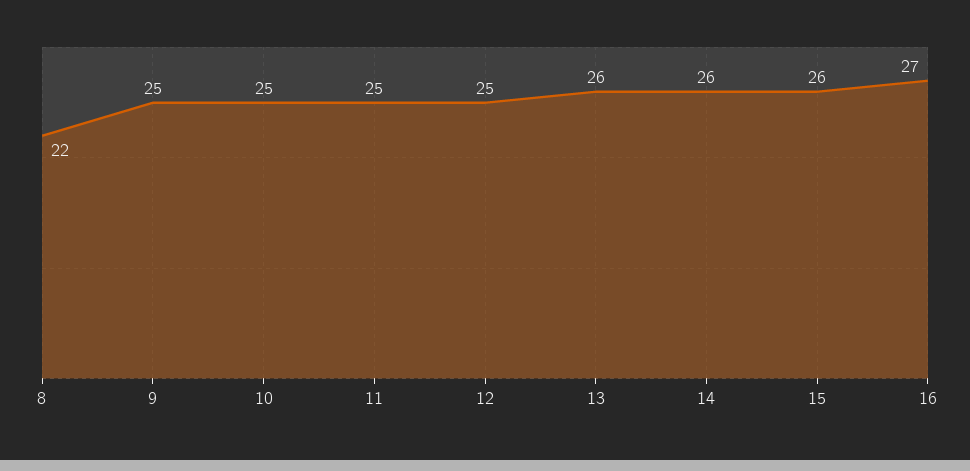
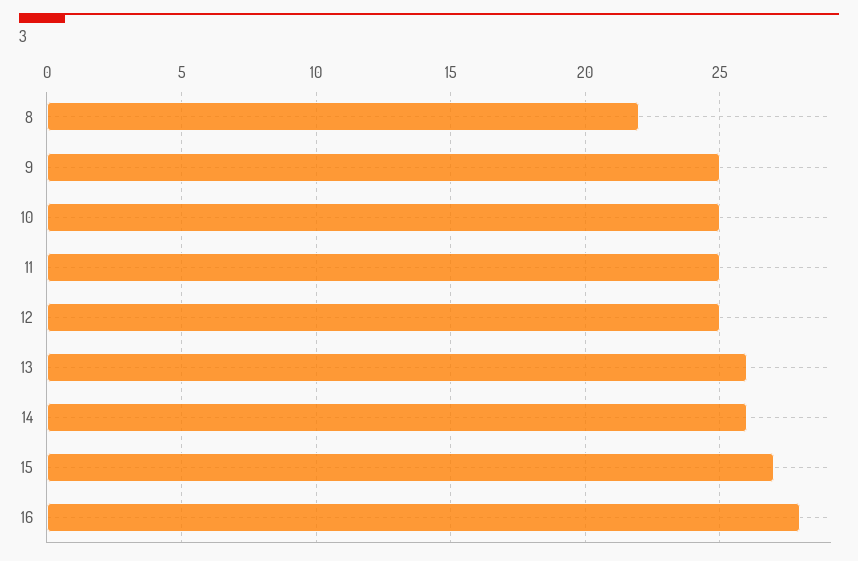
15: 26 -> 27
16: 27 -> 28

